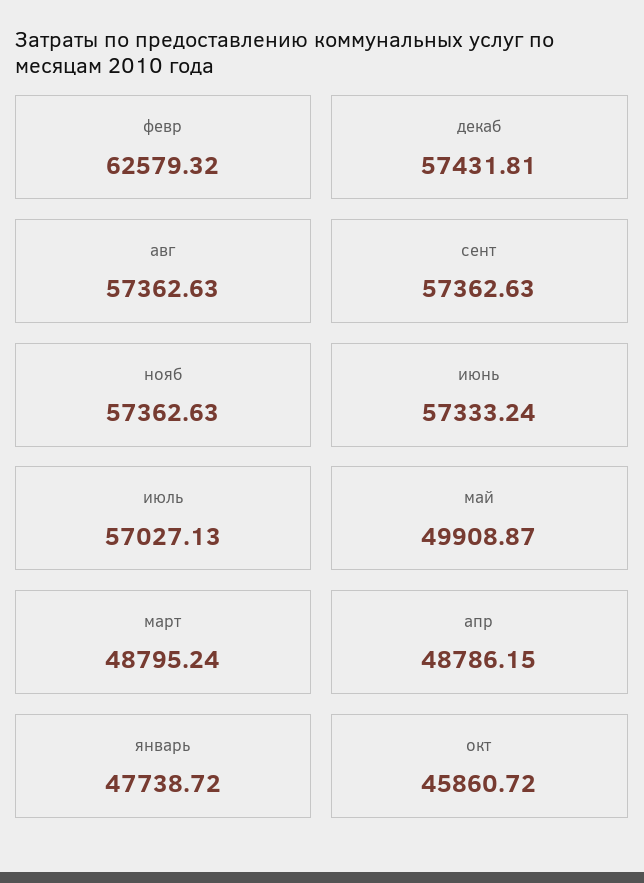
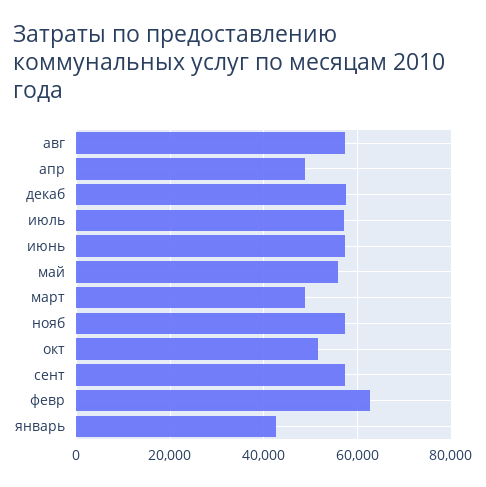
май: 49908.87 -> 56000
январь: 47738.72 -> 42000
окт: 45860.72 -> 52000

